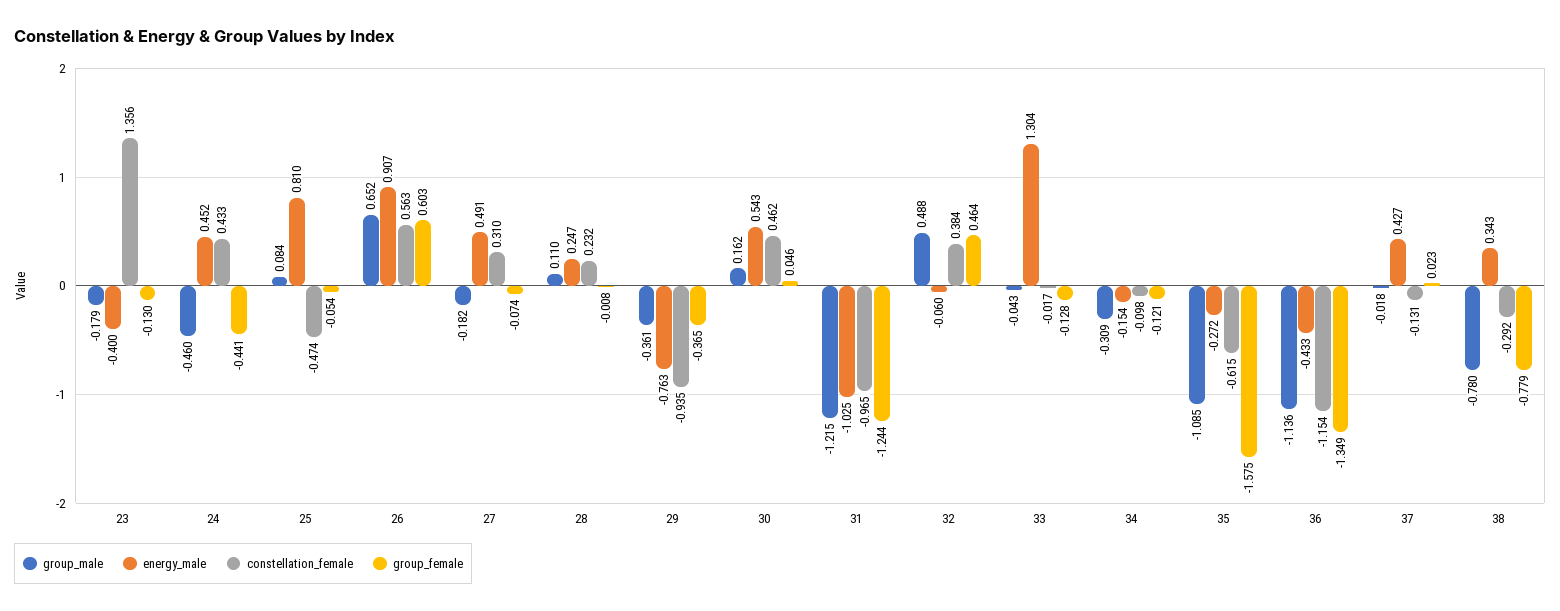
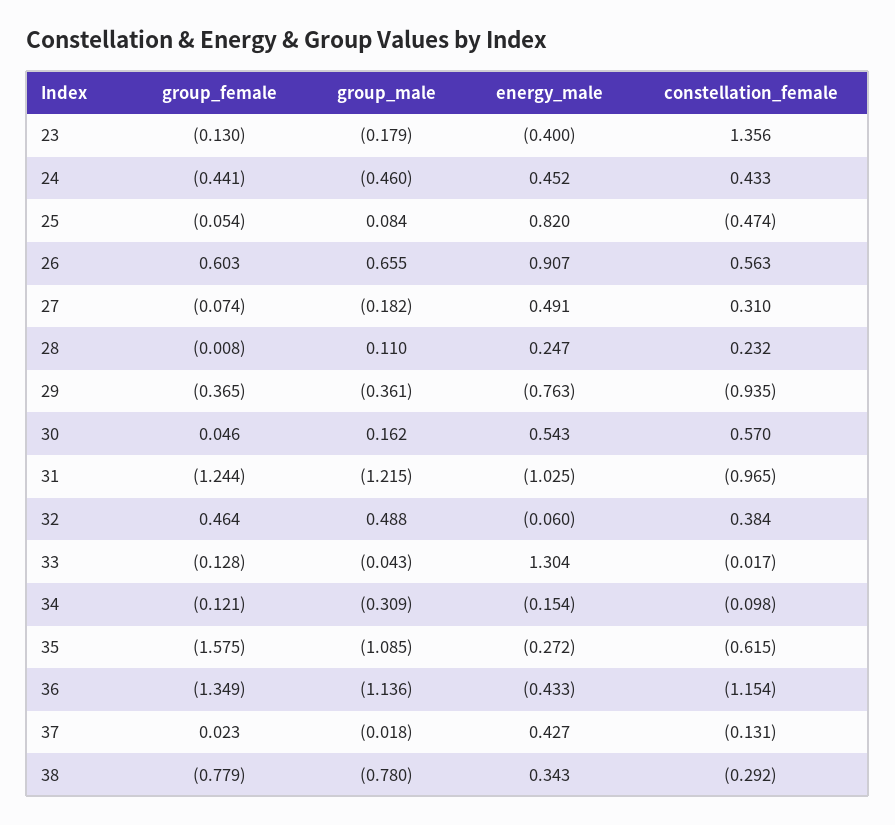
energy_male, 25: 0.81 -> 0.82
group_male, 26: 0.652 -> 0.655
constellation_female, 30: 0.462 -> 0.57

